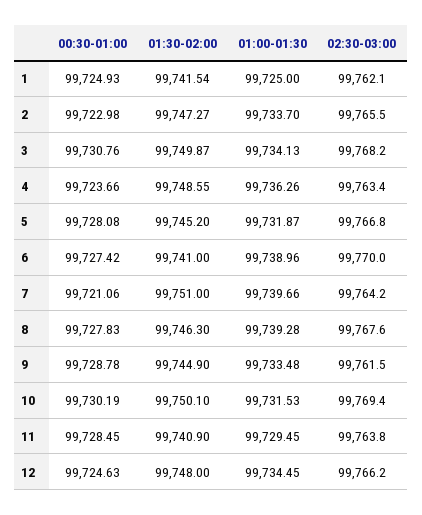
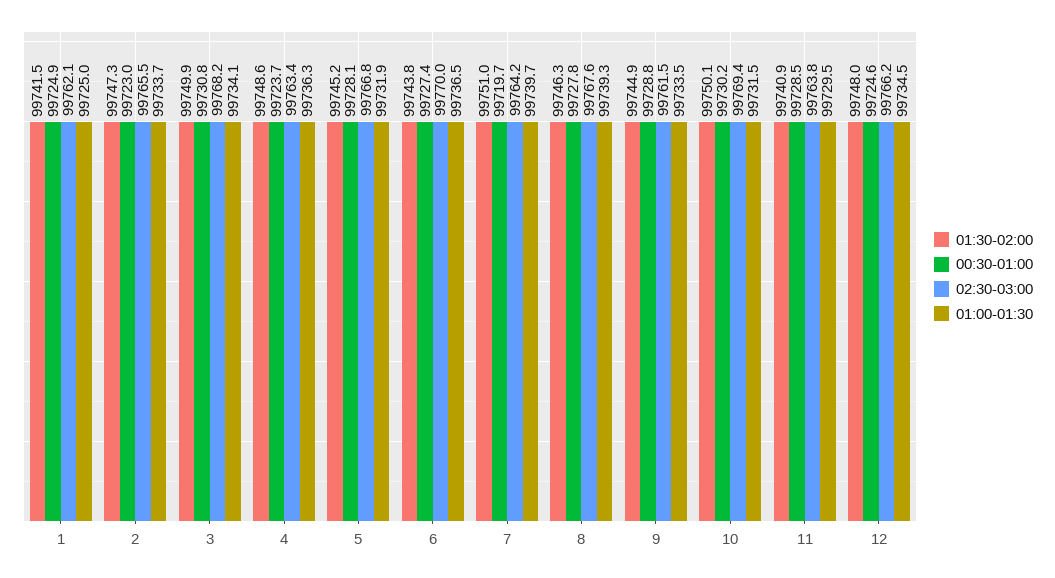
01:30-02:00, 6: 99741 -> 99743.8
01:00-01:30, 6: 99738.96 -> 99736.5
00:30-01:00, 7: 99721.06 -> 99719.7

